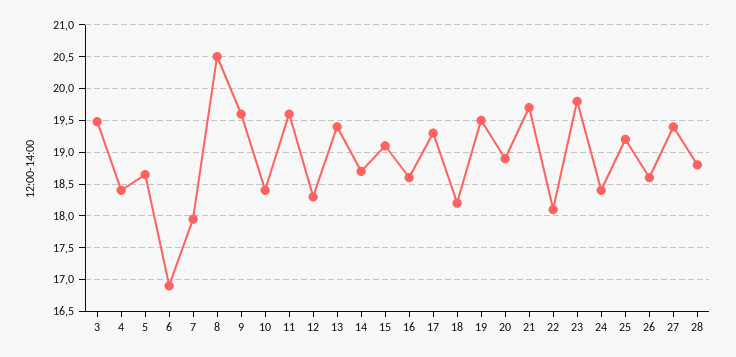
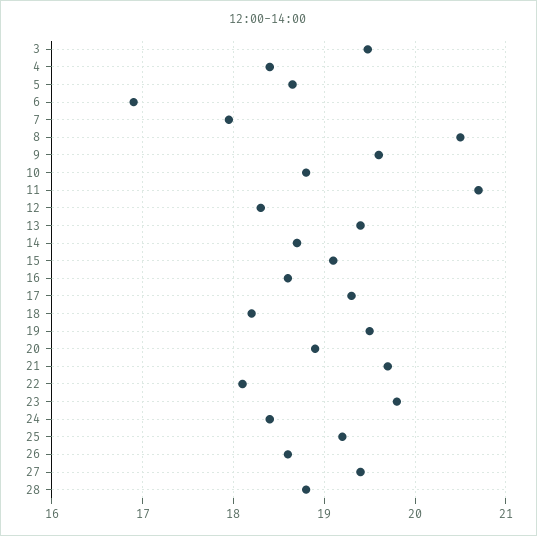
10: 18.4 -> 18.8
11: 19.6 -> 20.7

